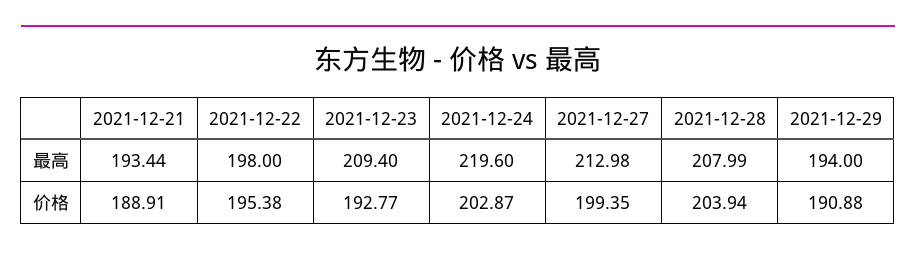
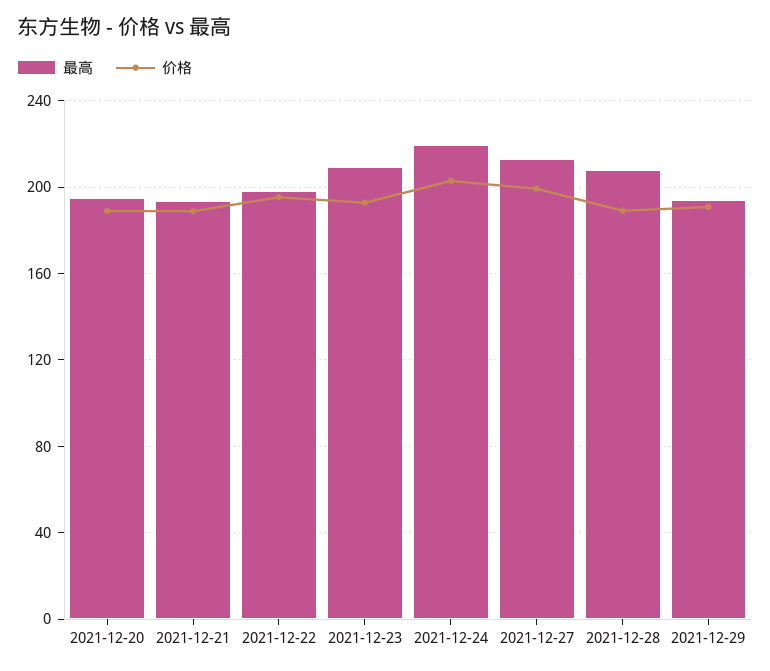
价格, 2021-12-28: 203.94 -> 190
最高, 2021-12-20: none -> 195
价格, 2021-12-20: none -> 190

